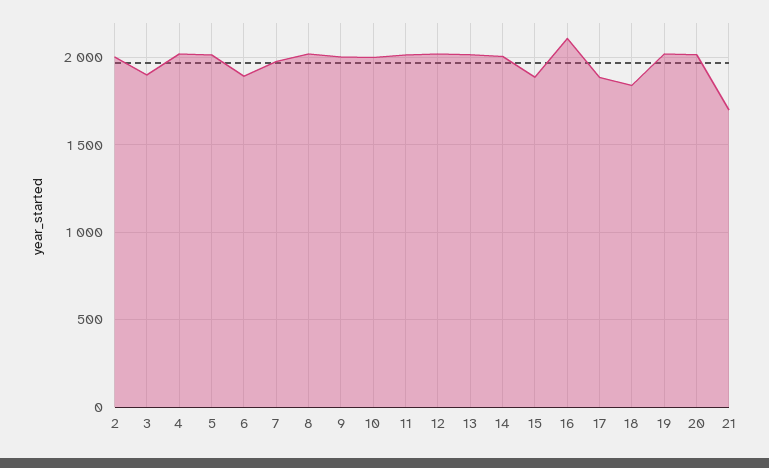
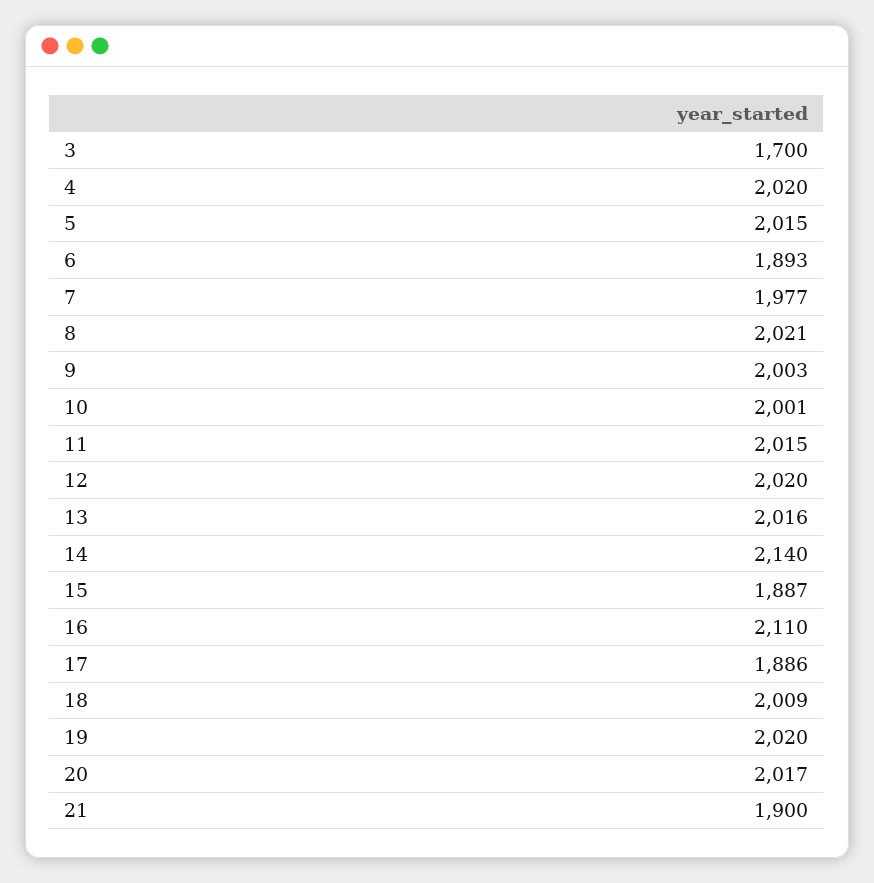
2: 2000 -> none
3: 1900 -> 1700
14: 2000 -> 2140
18: 1850 -> 2009
21: 1700 -> 1900

